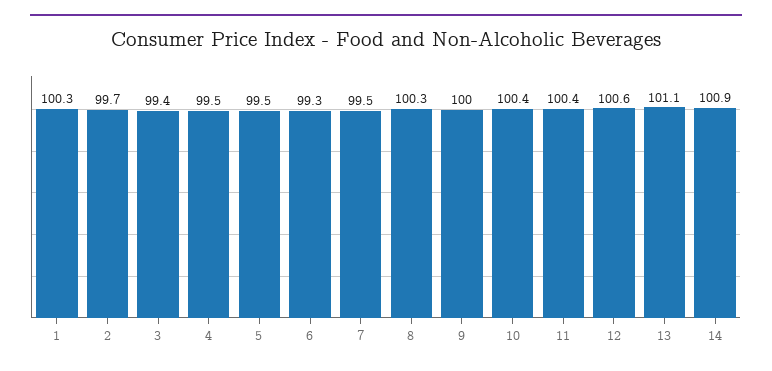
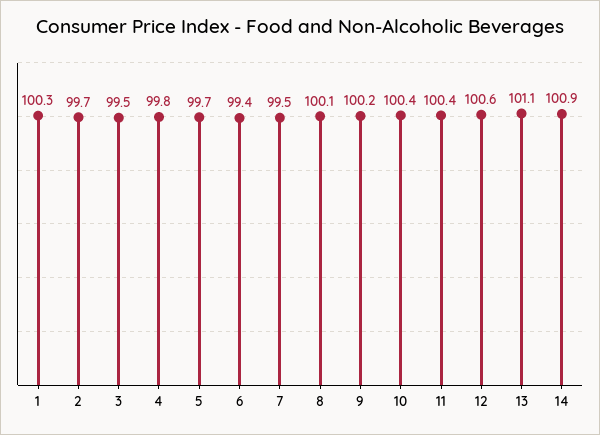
3: 99.4 -> 99.5
4: 99.5 -> 99.8
5: 99.5 -> 99.7
6: 99.3 -> 99.4
8: 100.3 -> 100.1
9: 100 -> 100.2

